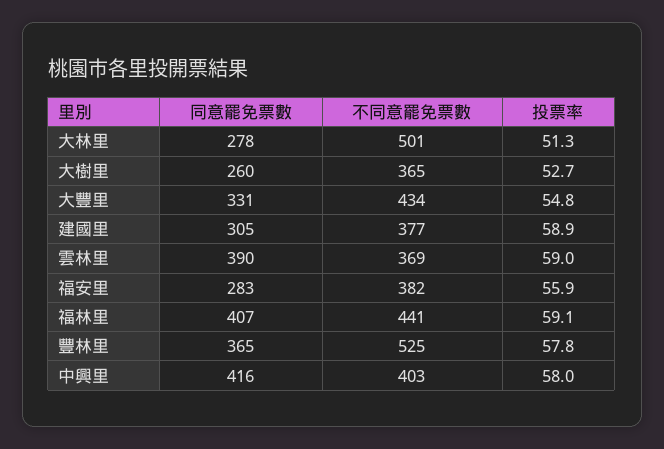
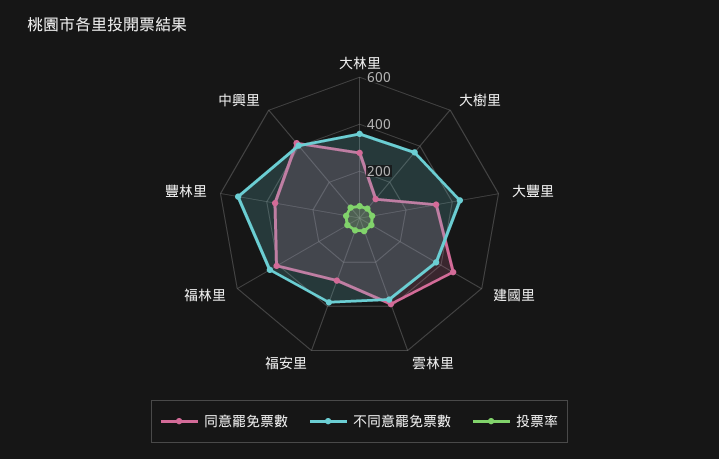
不同意罷免票數, 大林里: 501 -> 350
同意罷免票數, 大樹里: 260 -> 100
同意罷免票數, 建國里: 305 -> 450

